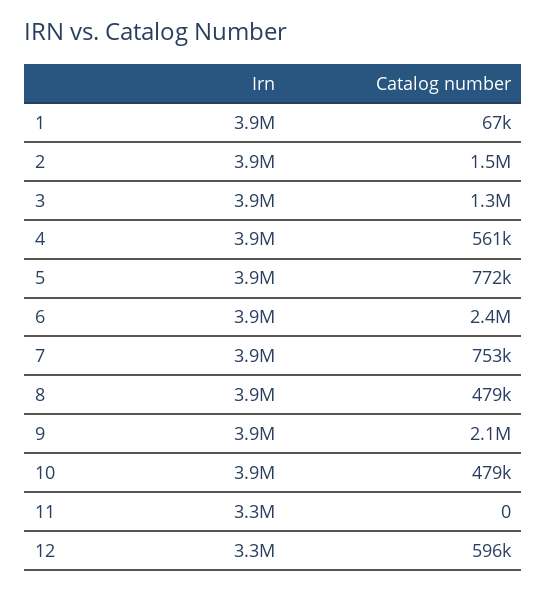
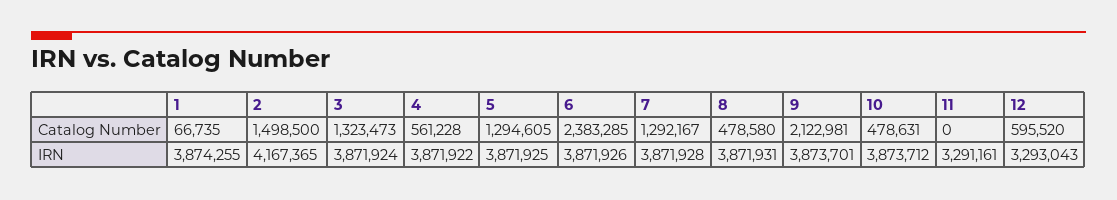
Irn, 2: 3900000 -> 4167365
Catalog number, 5: 772000 -> 1294605
Catalog number, 7: 753000 -> 1292167

